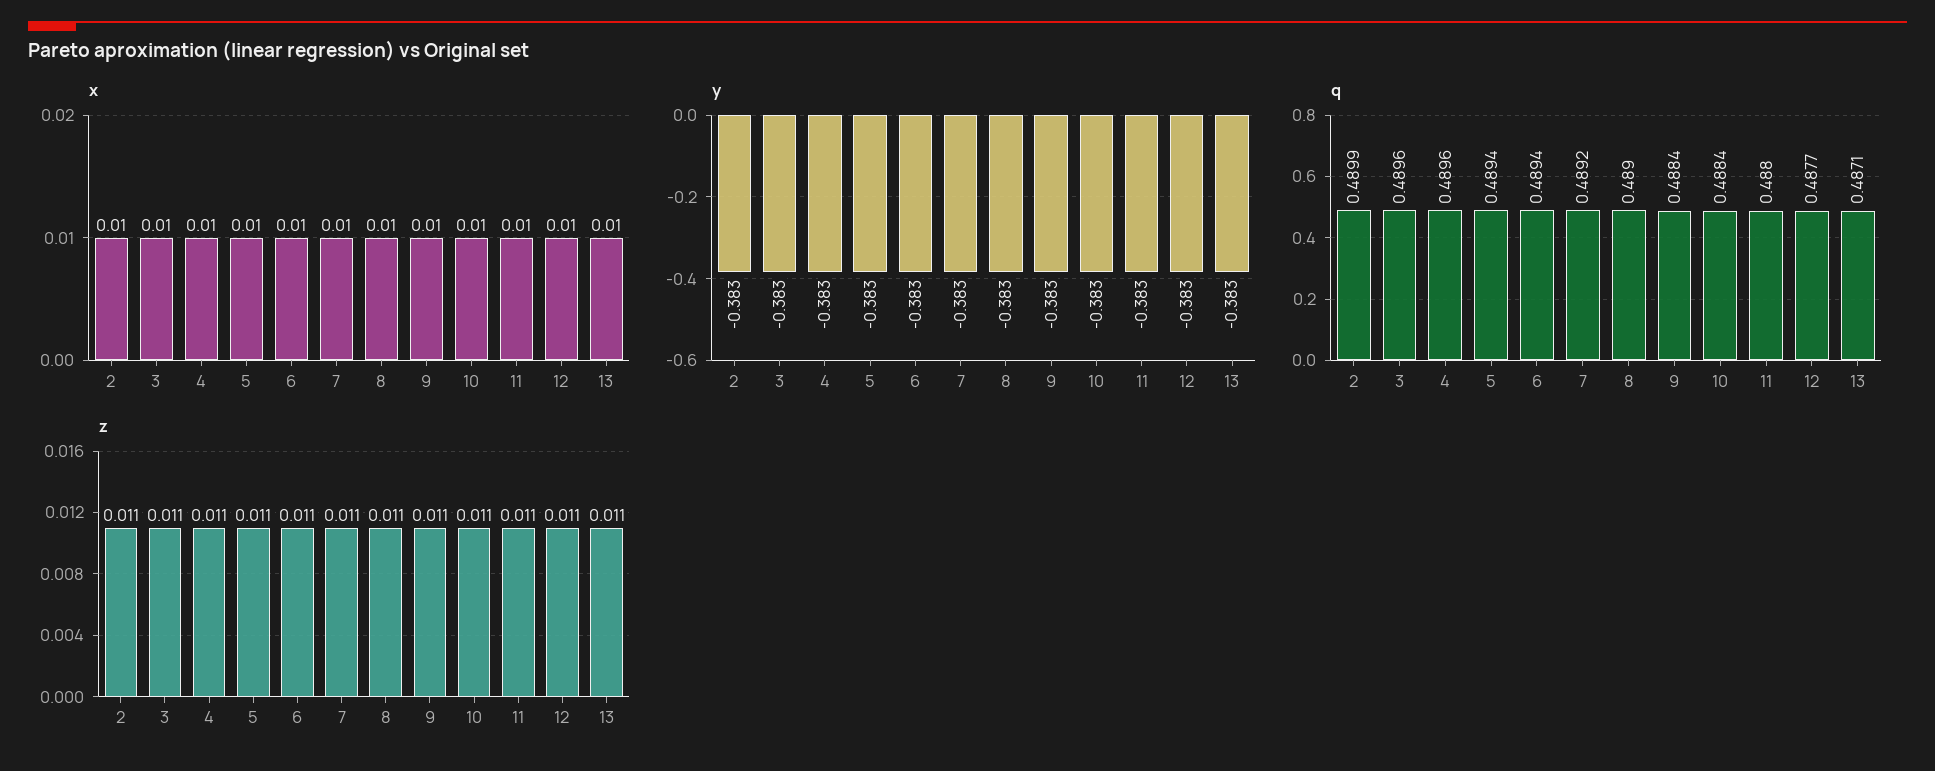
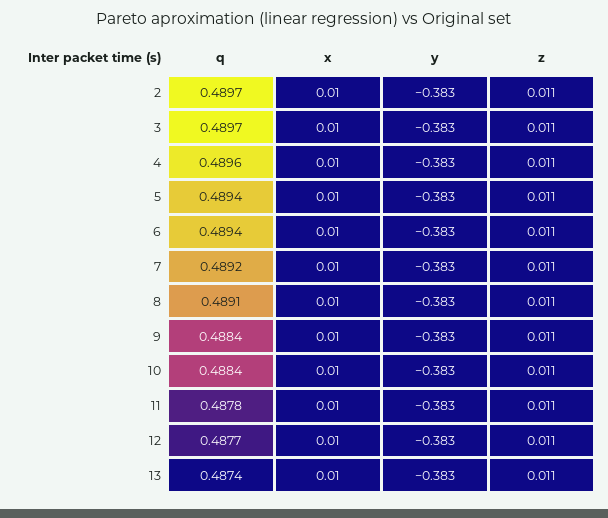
q, 2: 0.4899 -> 0.4897
q, 3: 0.4896 -> 0.4897
q, 8: 0.489 -> 0.4891
q, 11: 0.488 -> 0.4878
q, 13: 0.4871 -> 0.4874

